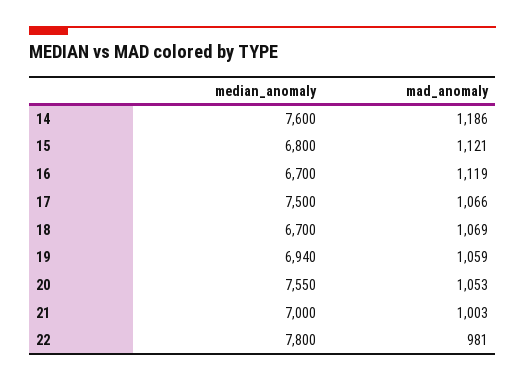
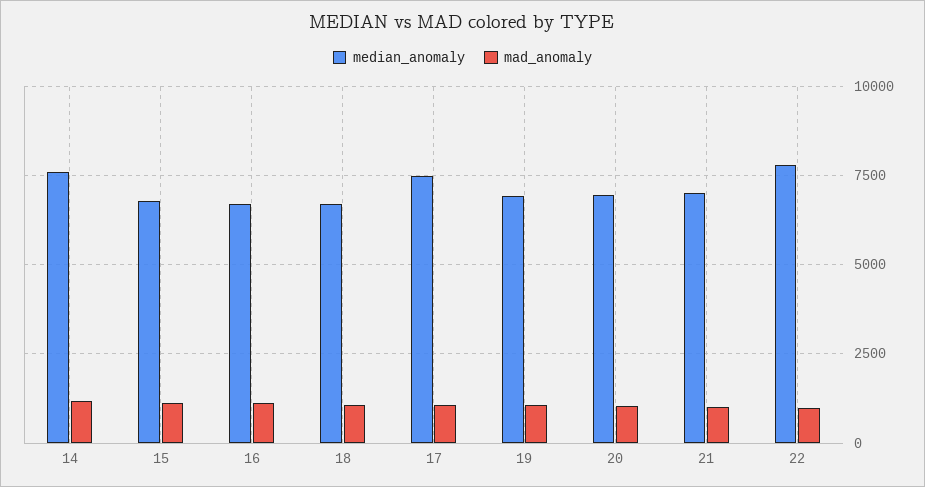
median_anomaly, 20: 7550 -> 7000

